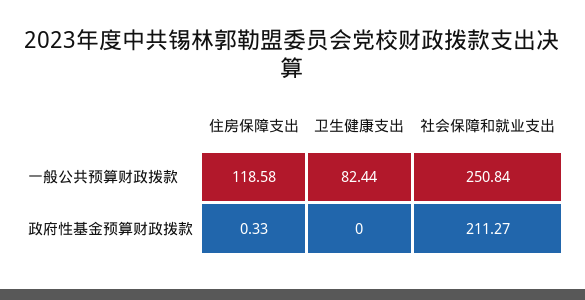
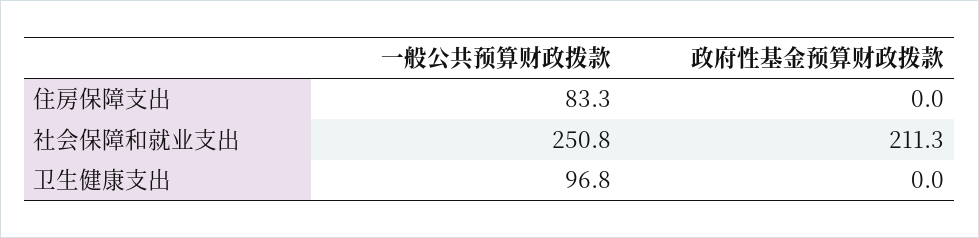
住房保障支出, 一般公共预算财政拨款: 118.58 -> 83.3
卫生健康支出, 一般公共预算财政拨款: 82.44 -> 96.8
住房保障支出, 政府性基金预算财政拨款: 0.33 -> 0

